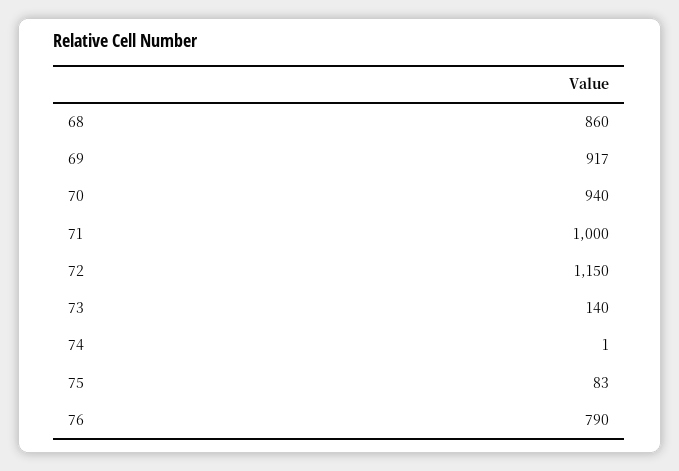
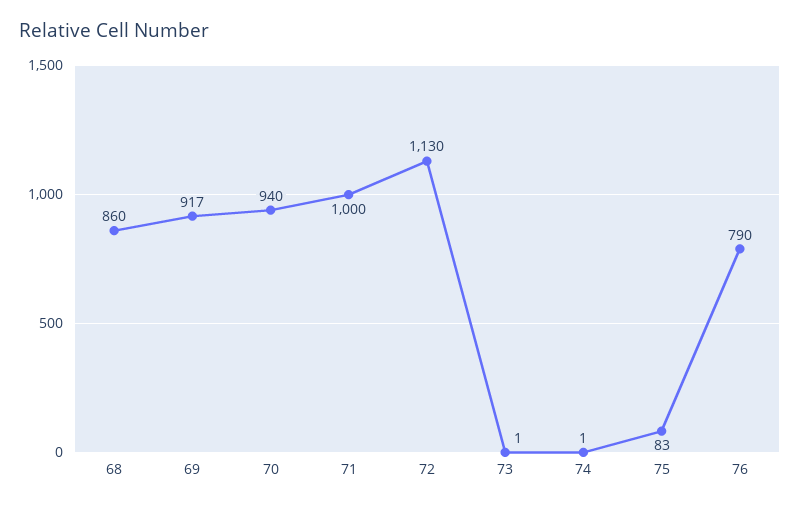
72: 1150 -> 1130
73: 140 -> 1

